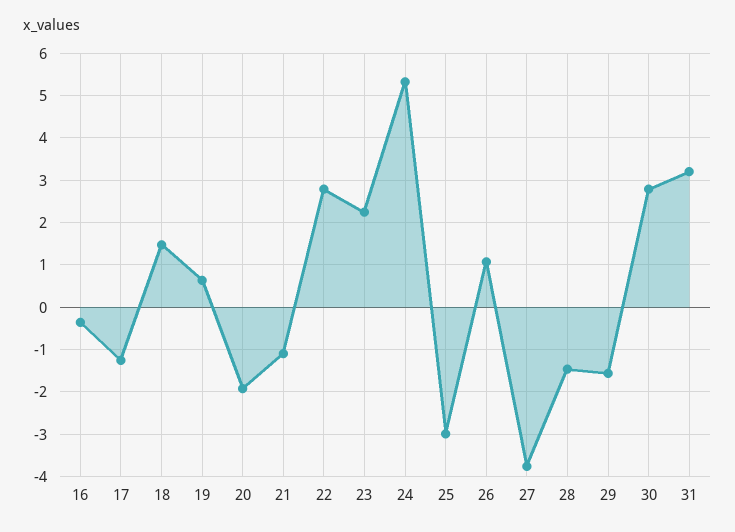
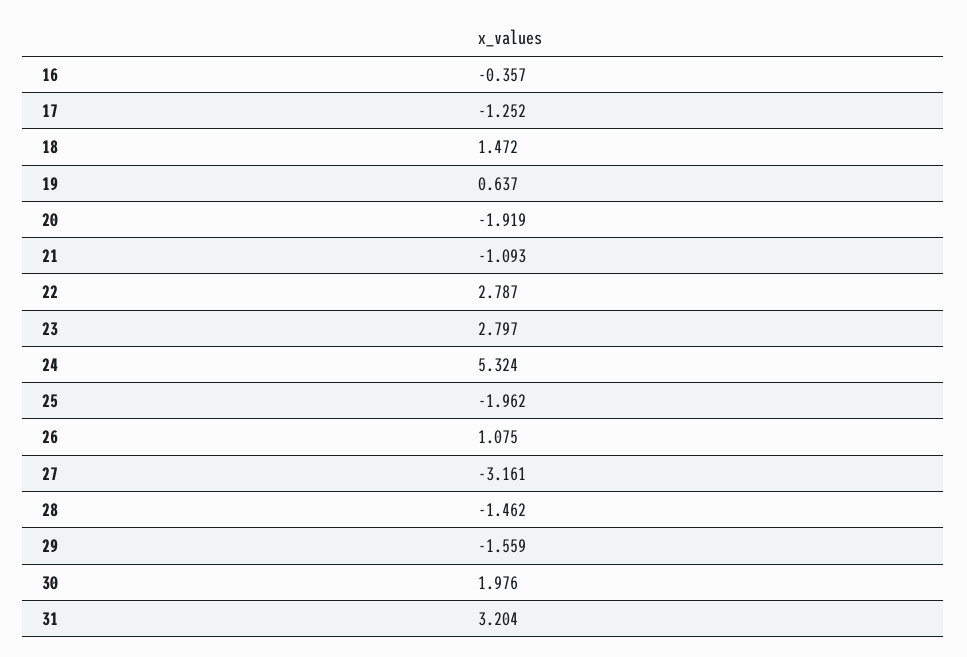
23: 2.2 -> 2.797
25: -3 -> -1.962
27: -3.8 -> -3.161
30: 2.8 -> 1.976

